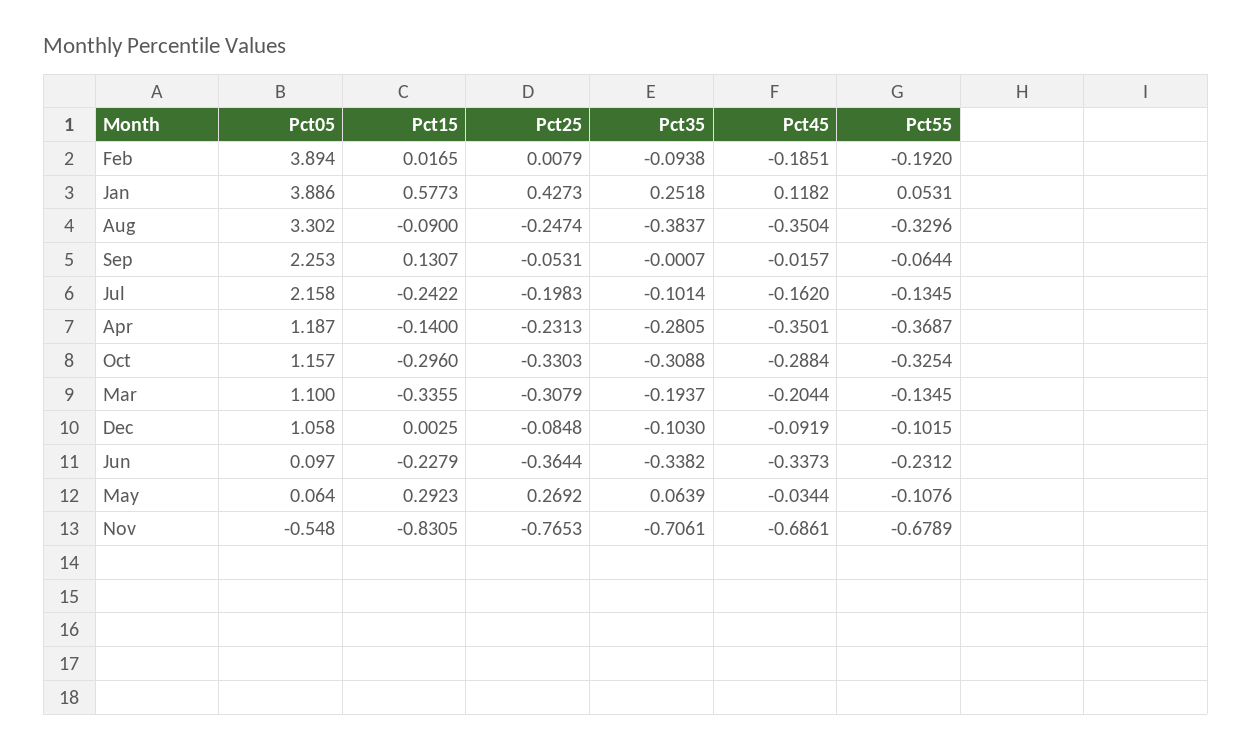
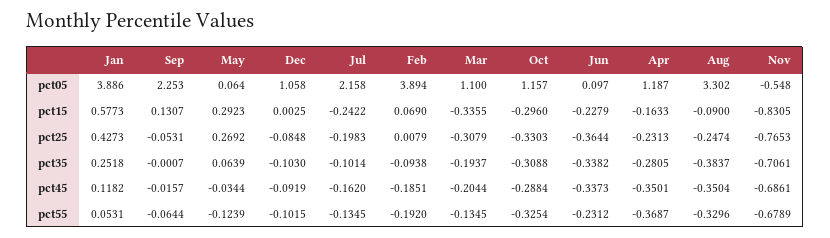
Pct15, Feb: 0.0165 -> 0.069
Pct15, Apr: -0.14 -> -0.1633
Pct55, May: -0.1076 -> -0.1239

